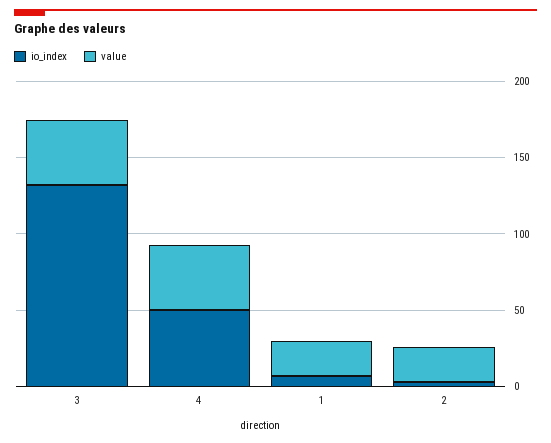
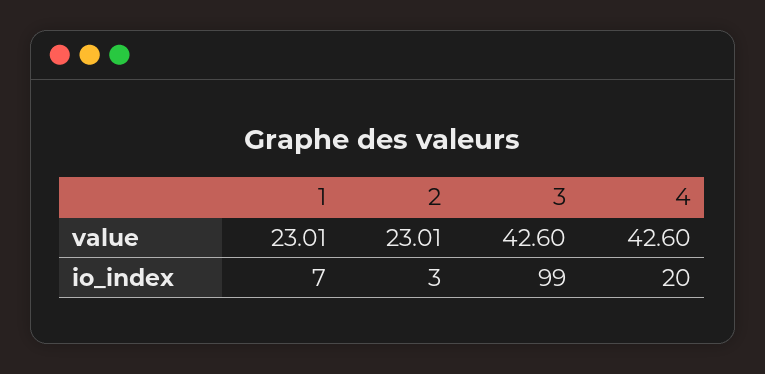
io_index, 3: 130 -> 99
io_index, 4: 50 -> 20

